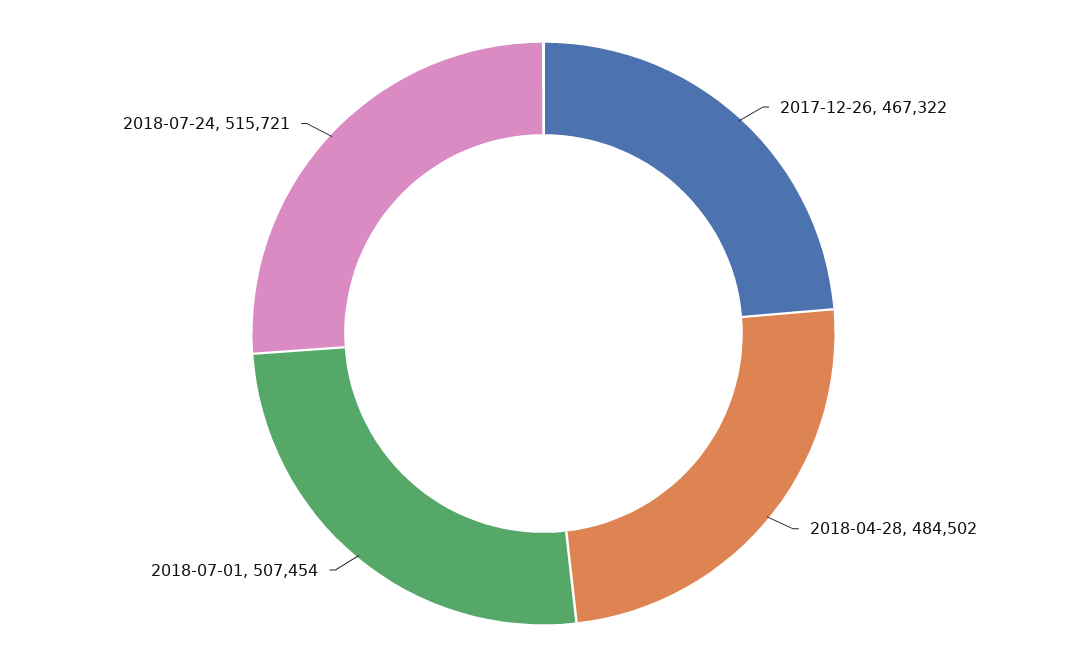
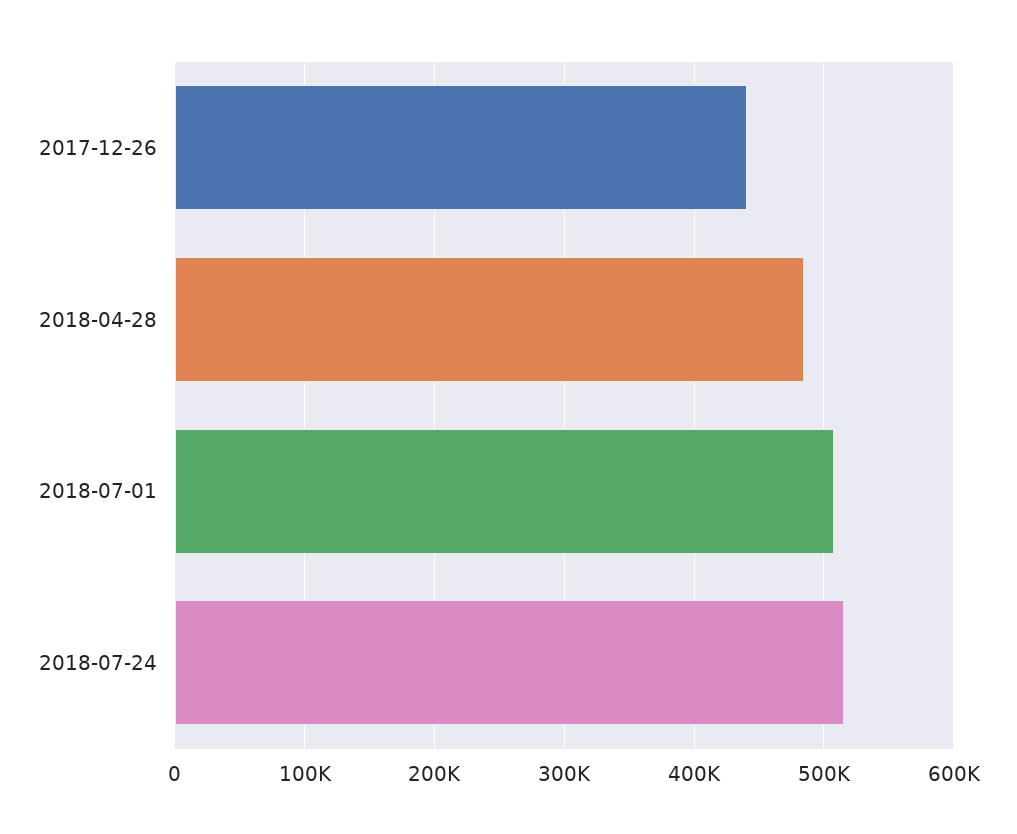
2017-12-26: 467322 -> 440000

